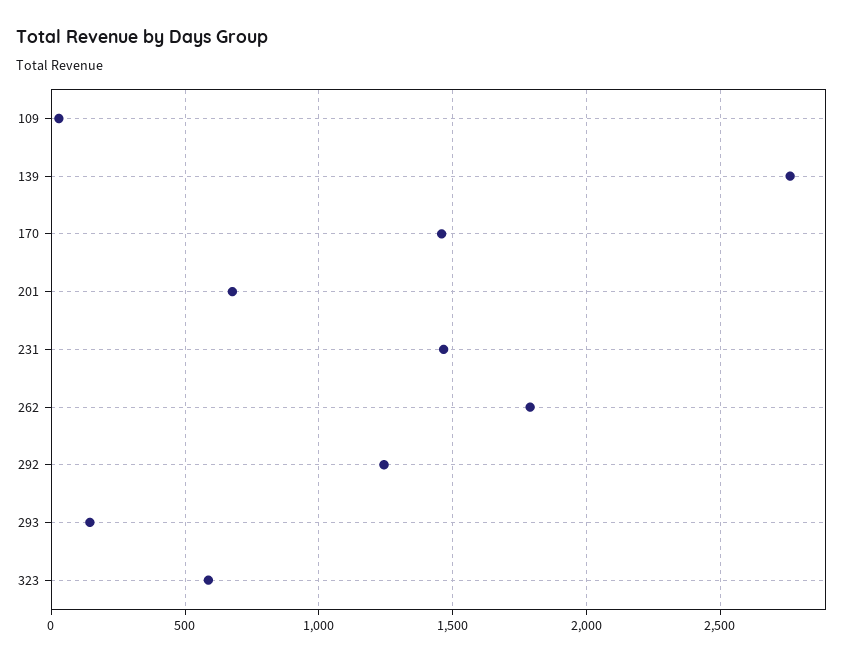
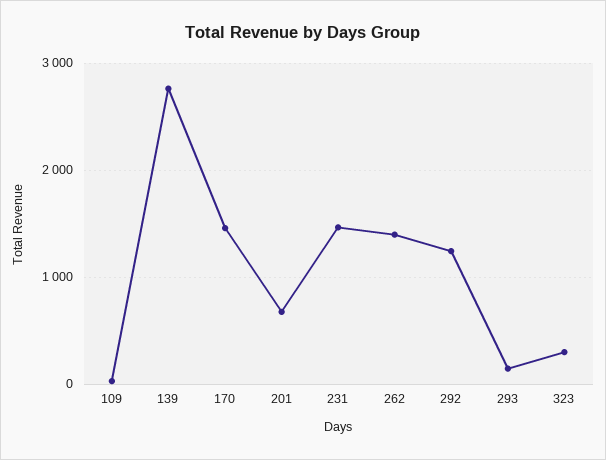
262: 1800 -> 1400
323: 600 -> 300

